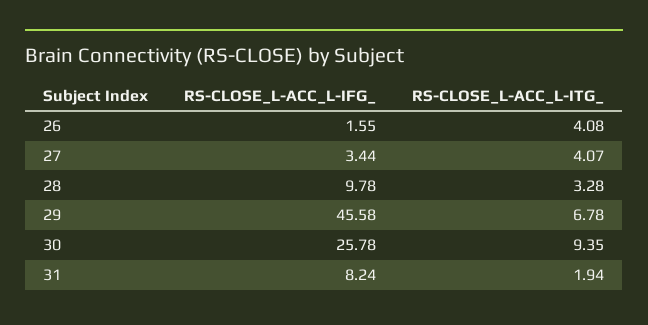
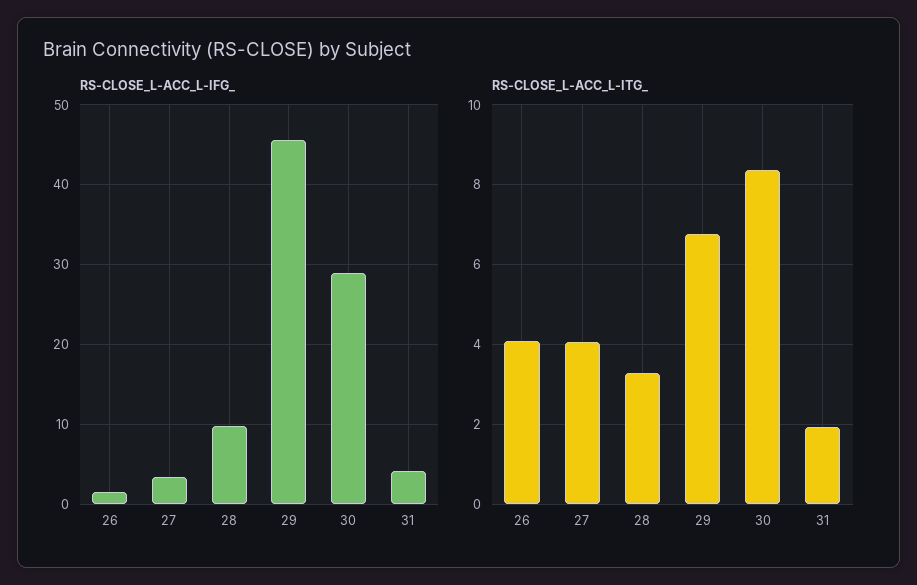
RS-CLOSE_L-ACC_L-IFG_, 30: 25.78 -> 29
RS-CLOSE_L-ACC_L-ITG_, 30: 9.35 -> 8.4
RS-CLOSE_L-ACC_L-IFG_, 31: 8.24 -> 4

